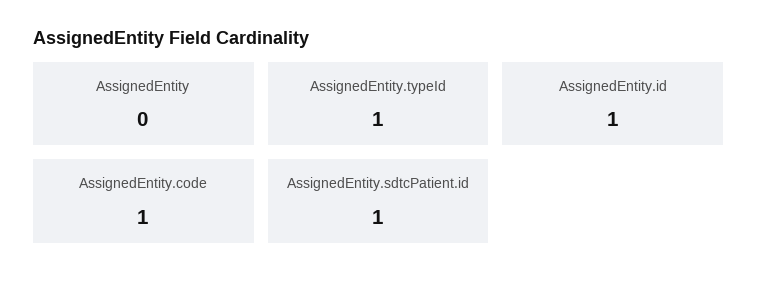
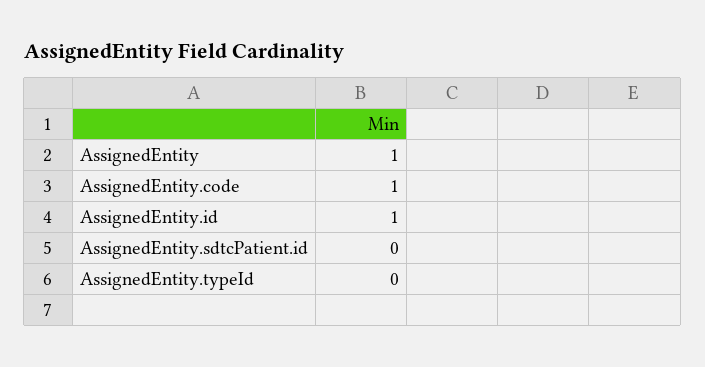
AssignedEntity: 0 -> 1
AssignedEntity.typeId: 1 -> 0
AssignedEntity.sdtcPatient.id: 1 -> 0

